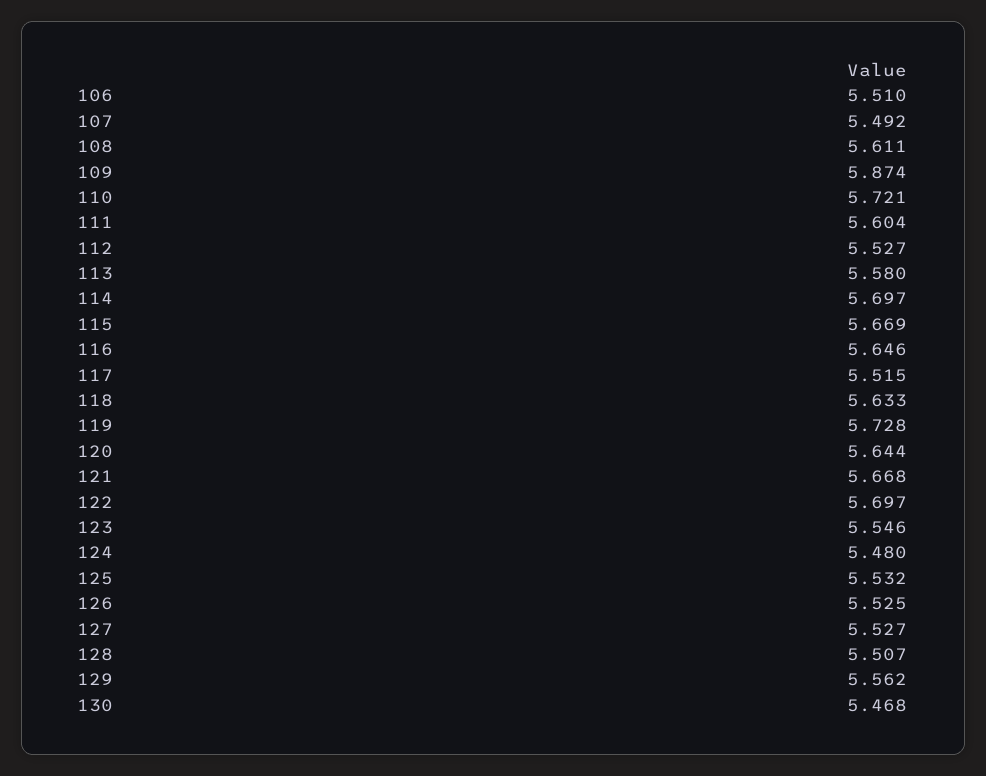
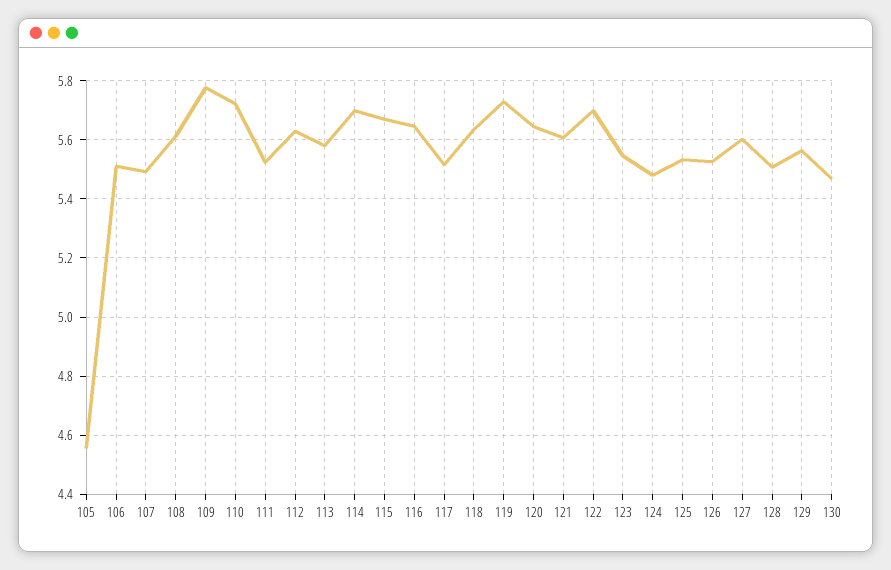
109: 5.874 -> 5.775
111: 5.604 -> 5.525
112: 5.527 -> 5.625
121: 5.668 -> 5.6
127: 5.527 -> 5.6
105: none -> 4.55

